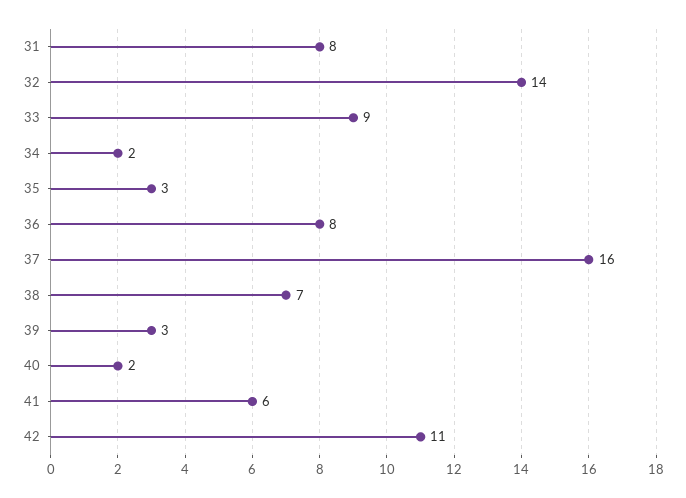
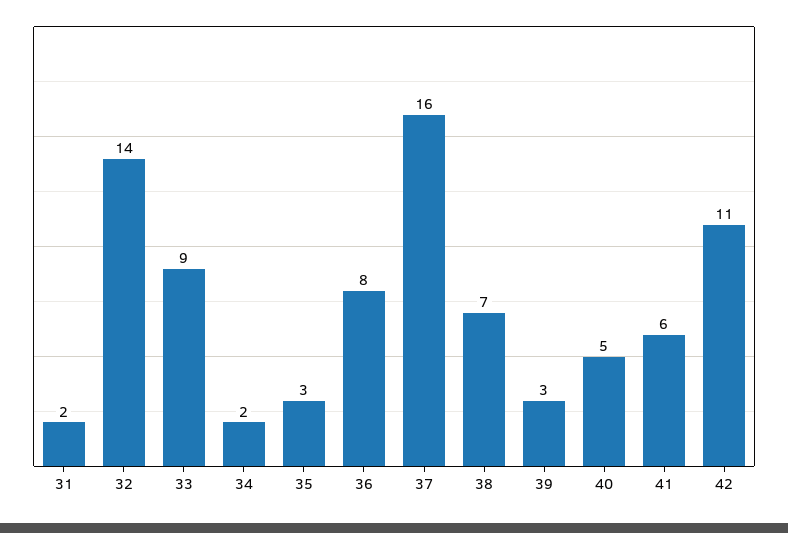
31: 8 -> 2
40: 2 -> 5

